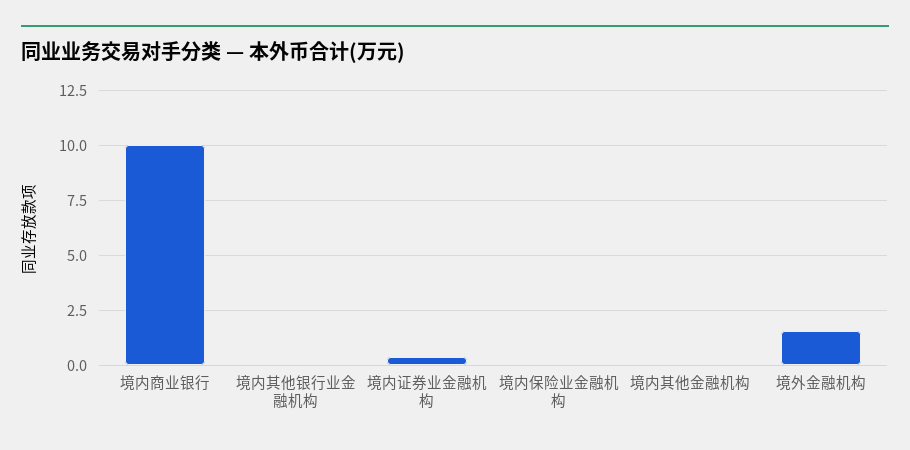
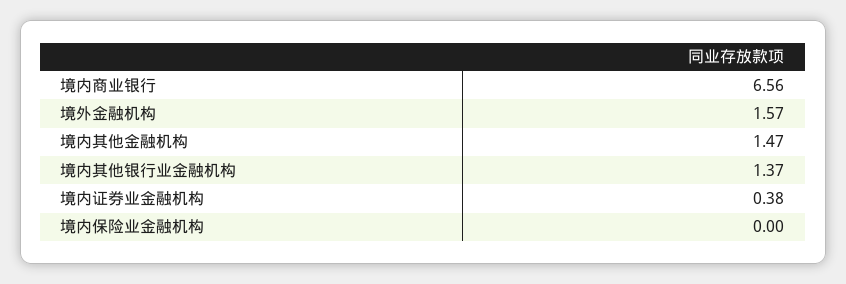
境内商业银行: 10 -> 6.56
境内其他银行业金融机构: 0 -> 1.37
境内其他金融机构: 0 -> 1.47

